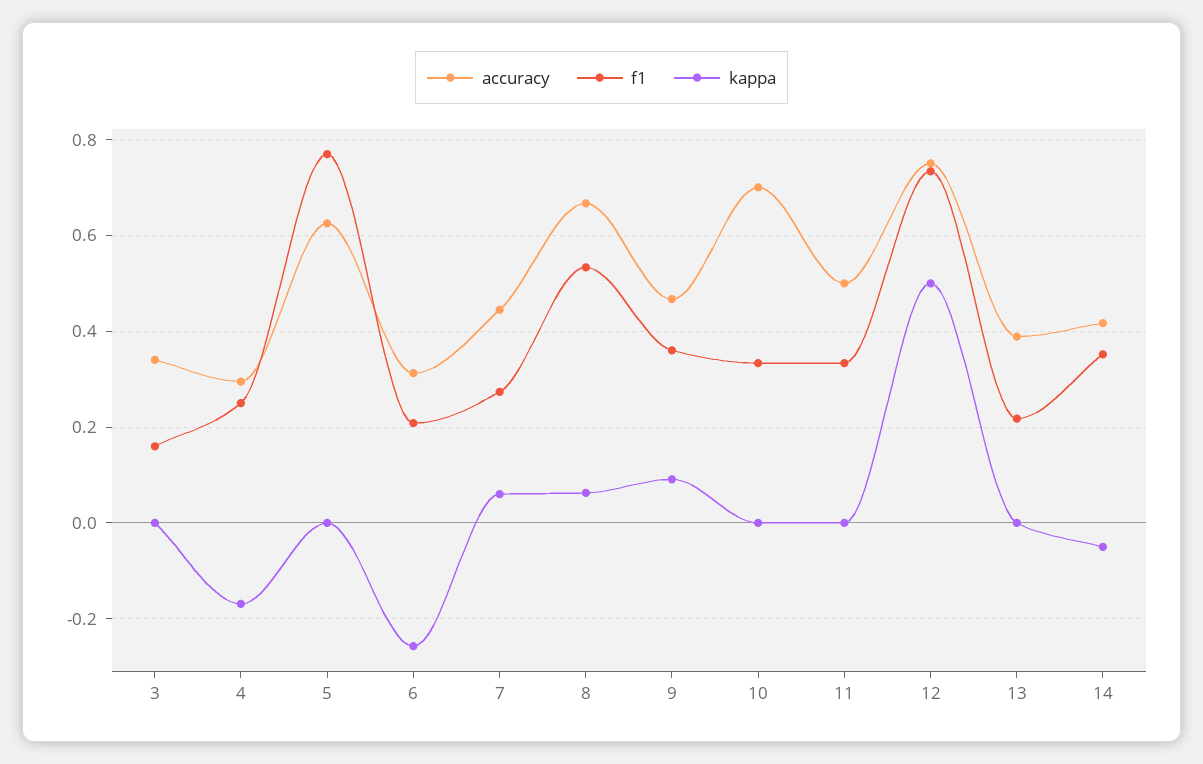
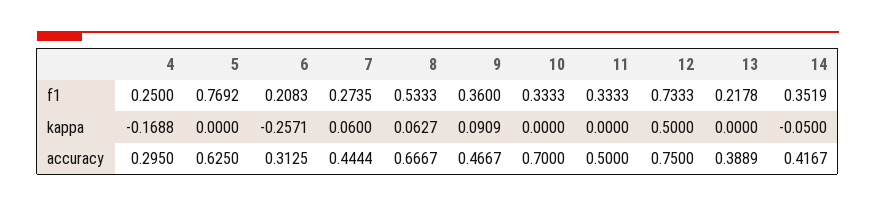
accuracy, 3: 0.34 -> none
f1, 3: 0.16 -> none
kappa, 3: 0 -> none

